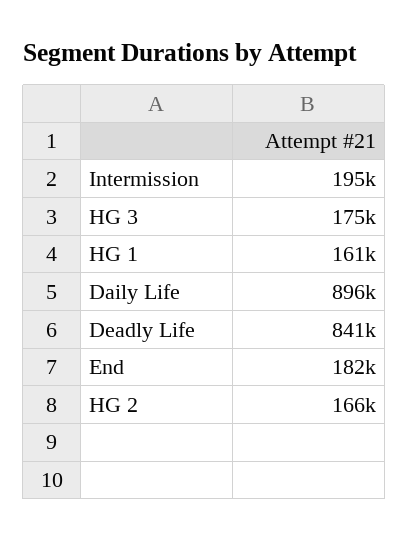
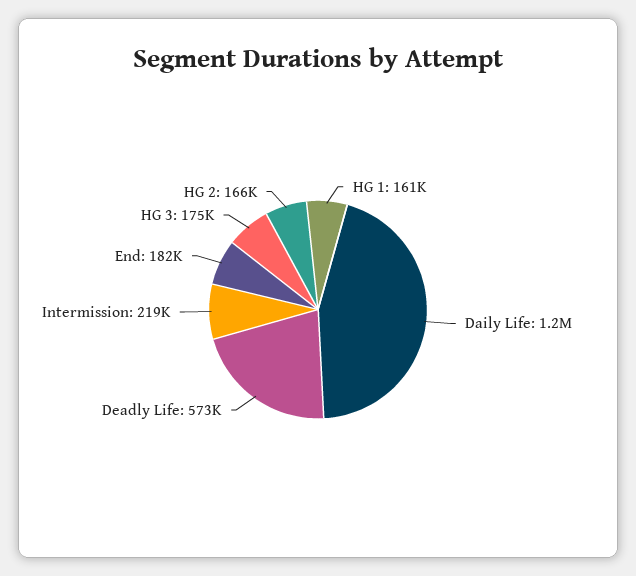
Intermission: 195000 -> 219000
Daily Life: 896000 -> 1200000
Deadly Life: 841000 -> 573000

